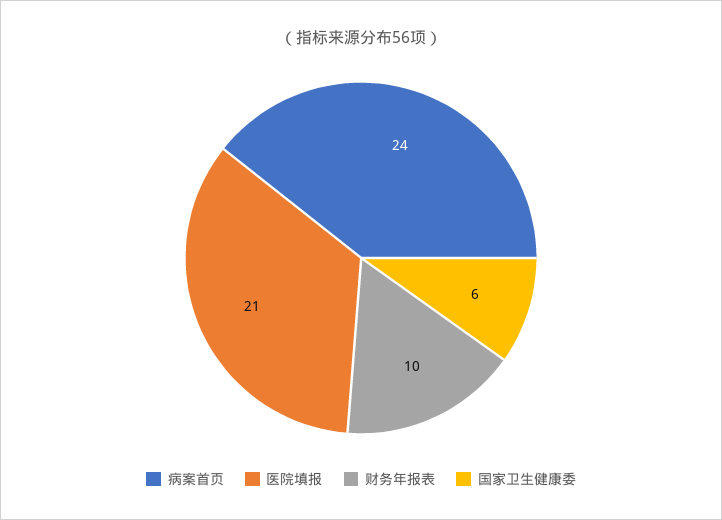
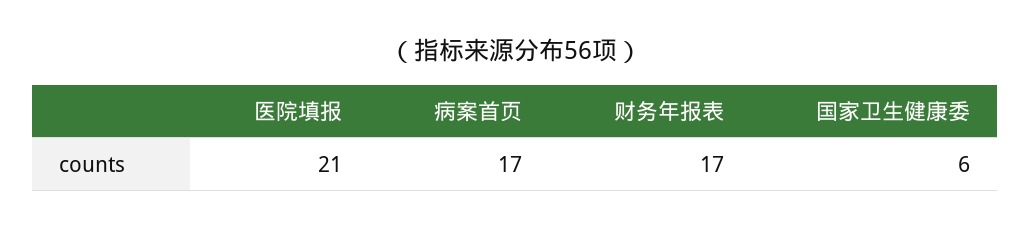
病案首页: 24 -> 17
财务年报表: 10 -> 17

